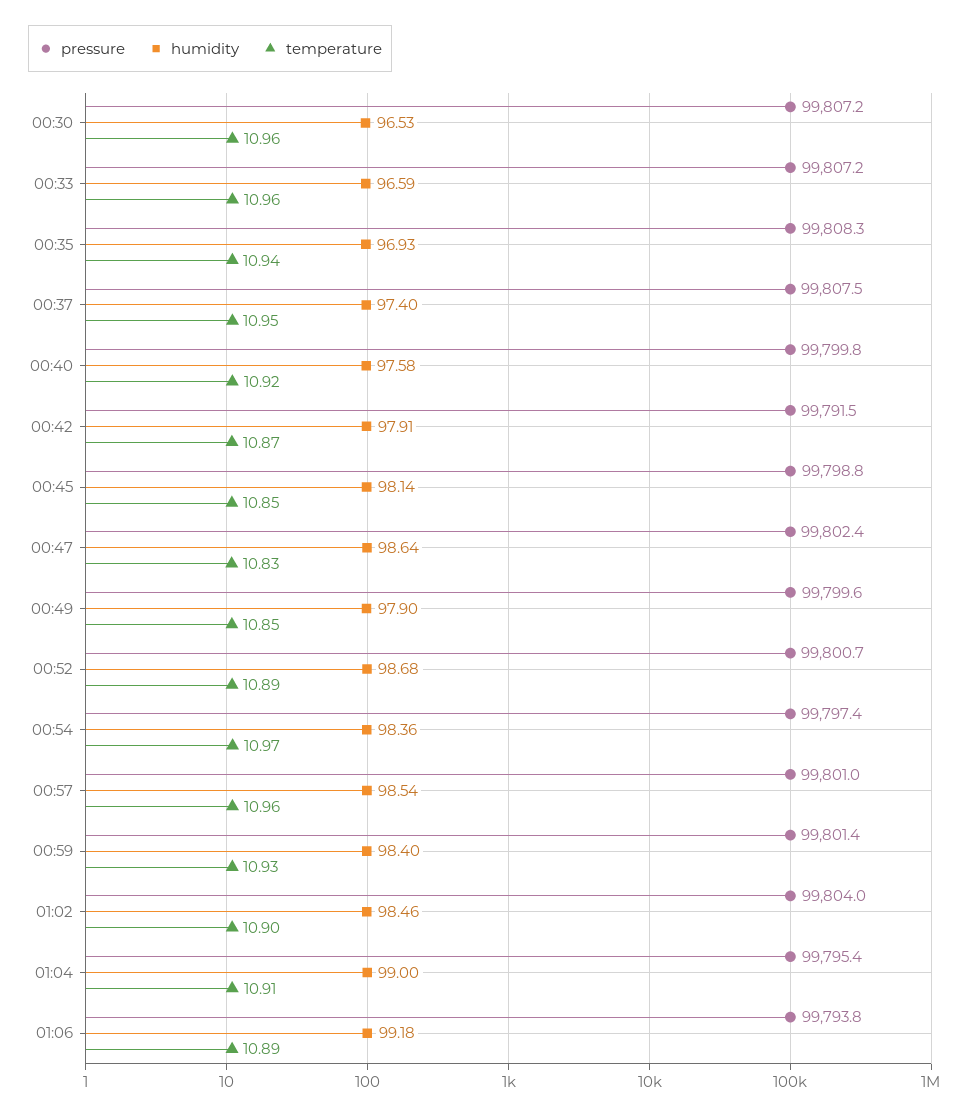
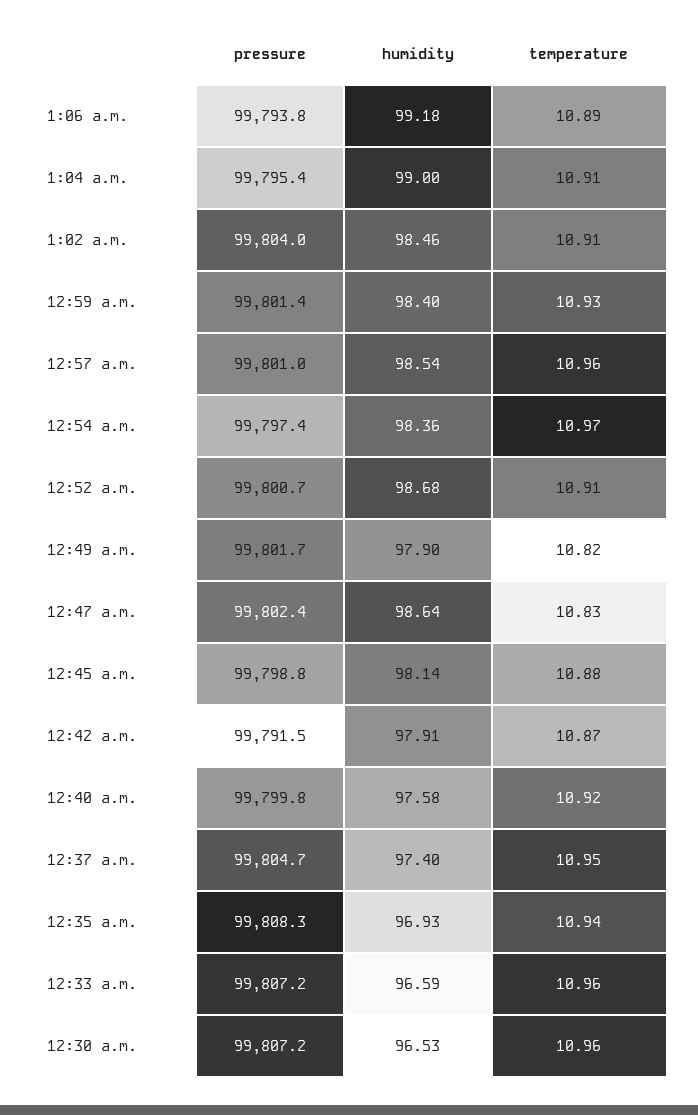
pressure, 00:37: 99807.5 -> 99804.7
temperature, 00:45: 10.85 -> 10.88
pressure, 00:49: 99799.6 -> 99801.7
temperature, 00:49: 10.85 -> 10.82
temperature, 00:52: 10.89 -> 10.91
temperature, 01:02: 10.9 -> 10.91

